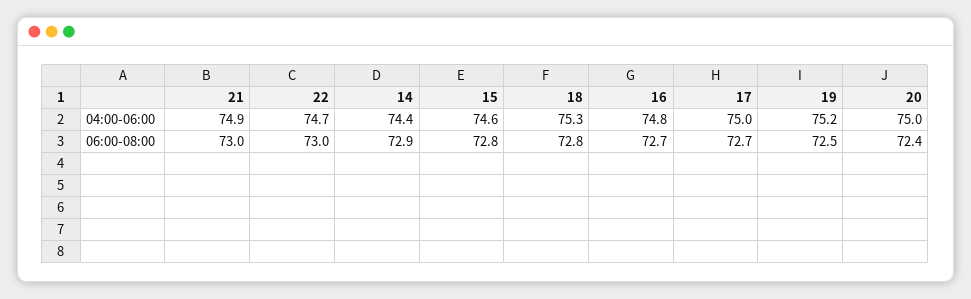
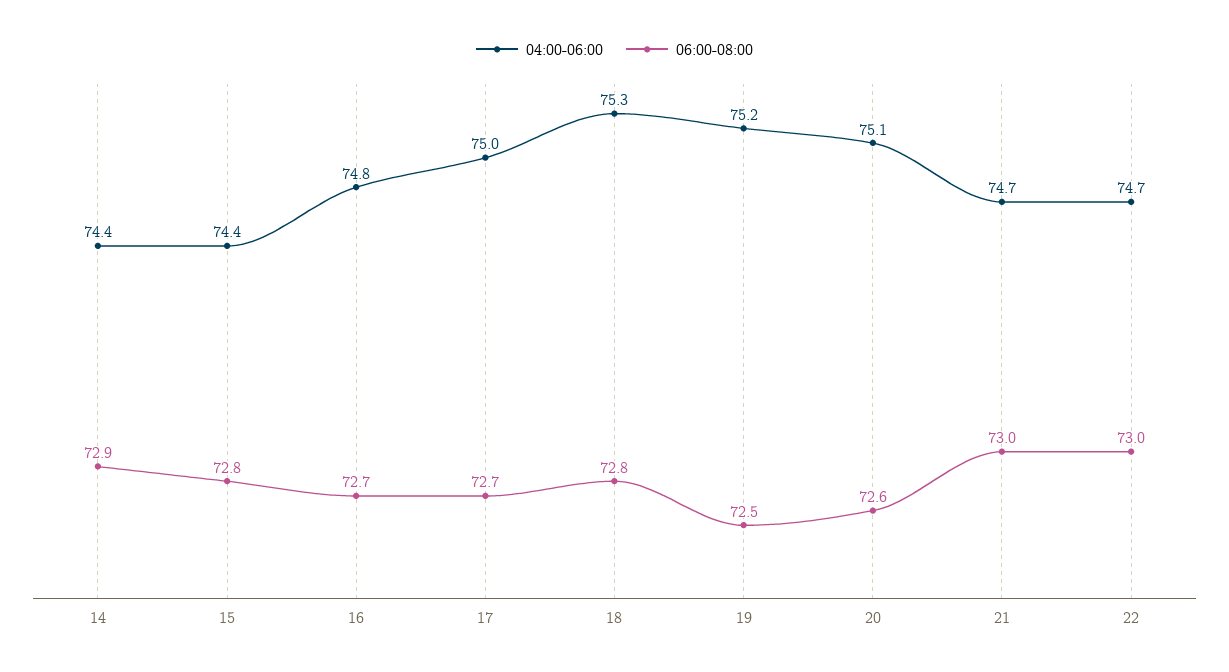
04:00-06:00, 21: 74.9 -> 74.7
04:00-06:00, 15: 74.6 -> 74.4
04:00-06:00, 20: 75 -> 75.1
06:00-08:00, 20: 72.4 -> 72.6

